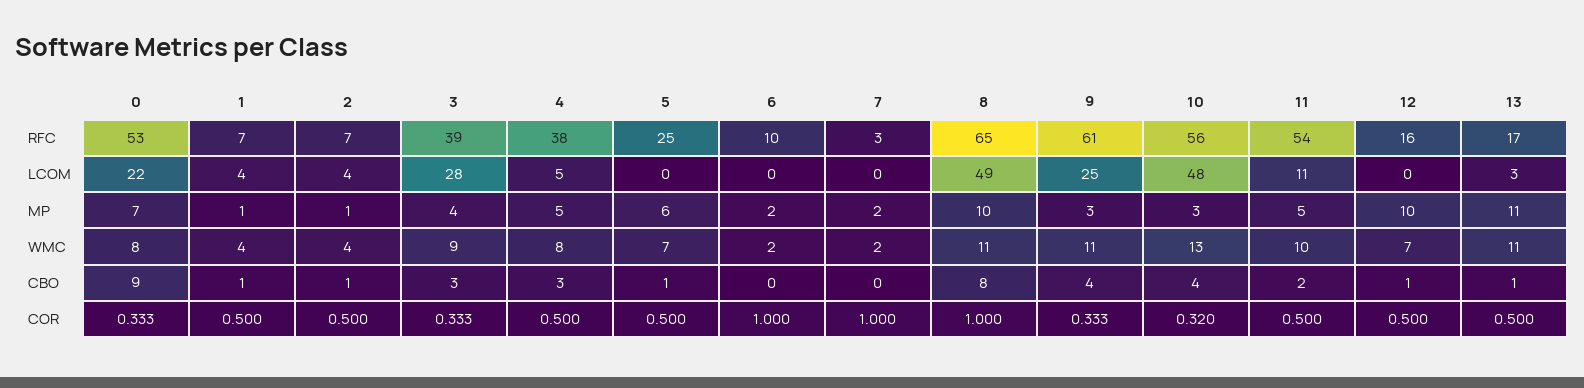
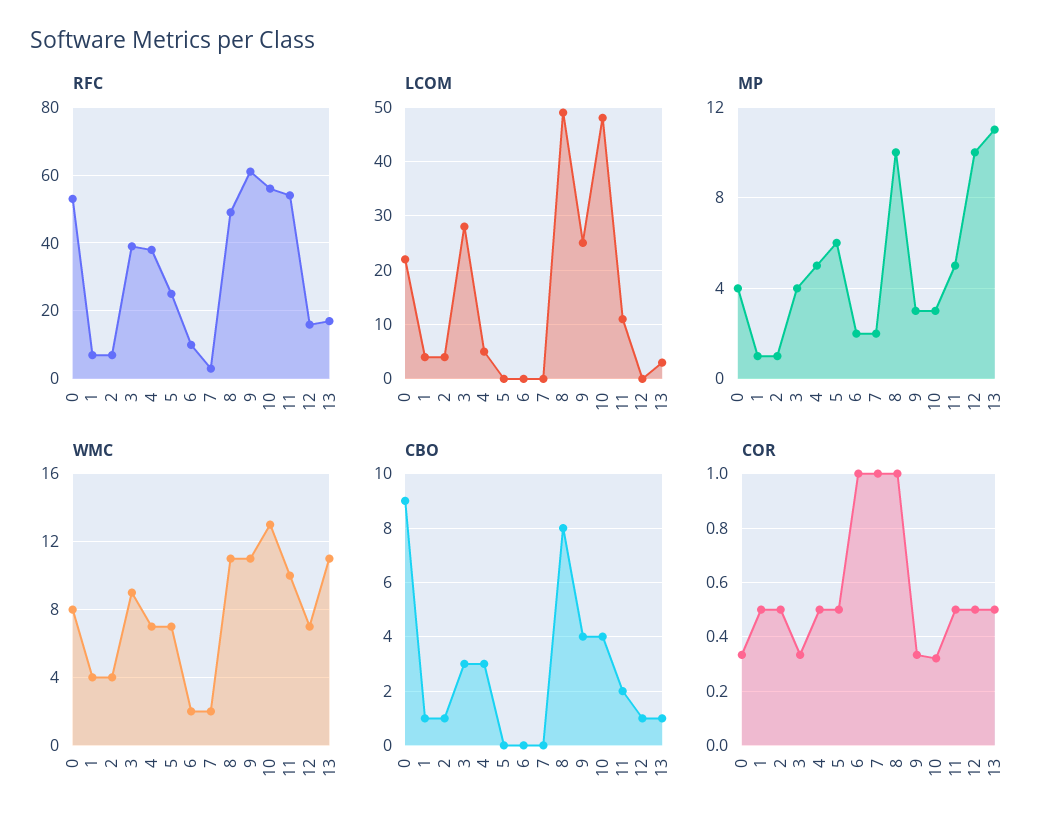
RFC, 8: 65 -> 50
MP, 0: 7 -> 4
WMC, 4: 8 -> 7
CBO, 5: 1 -> 0

